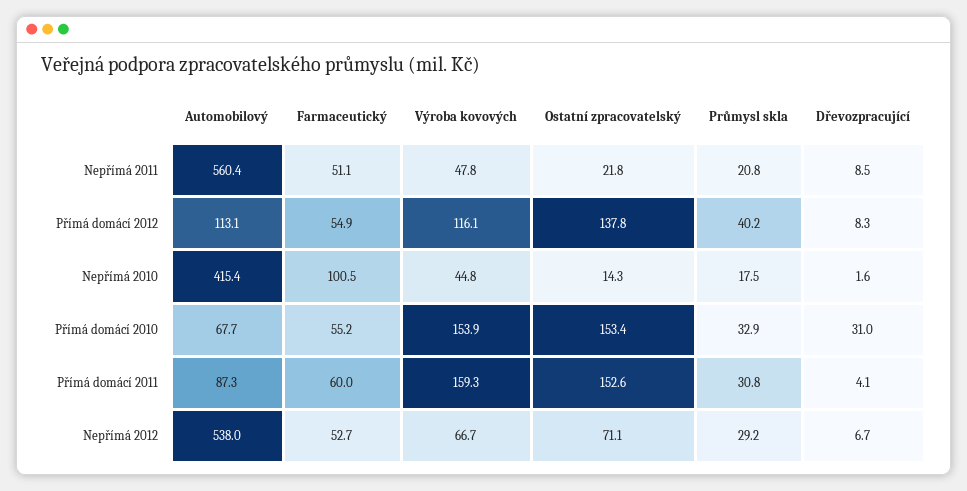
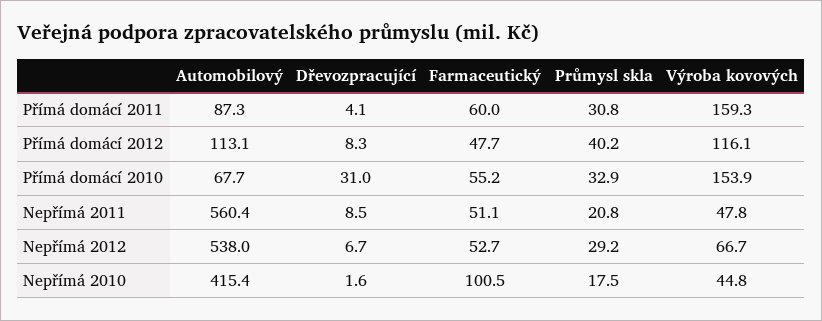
Ostatní zpracovatelský, Nepřímá 2011: 21.8 -> none
Farmaceutický, Přímá domácí 2012: 54.9 -> 47.7
Ostatní zpracovatelský, Přímá domácí 2012: 137.8 -> none
Ostatní zpracovatelský, Nepřímá 2010: 14.3 -> none
Ostatní zpracovatelský, Přímá domácí 2010: 153.4 -> none
Ostatní zpracovatelský, Přímá domácí 2011: 152.6 -> none
Ostatní zpracovatelský, Nepřímá 2012: 71.1 -> none

